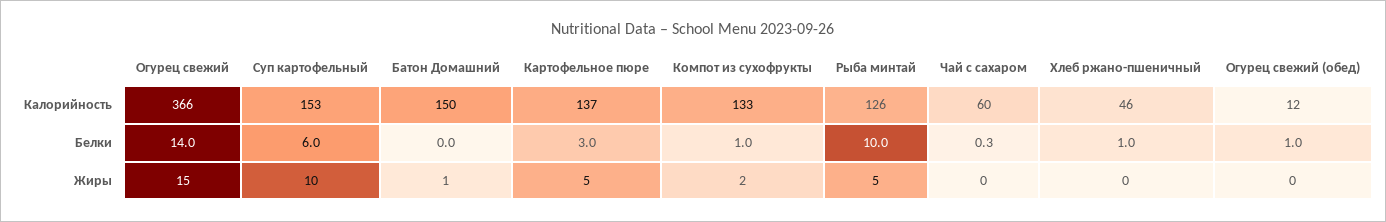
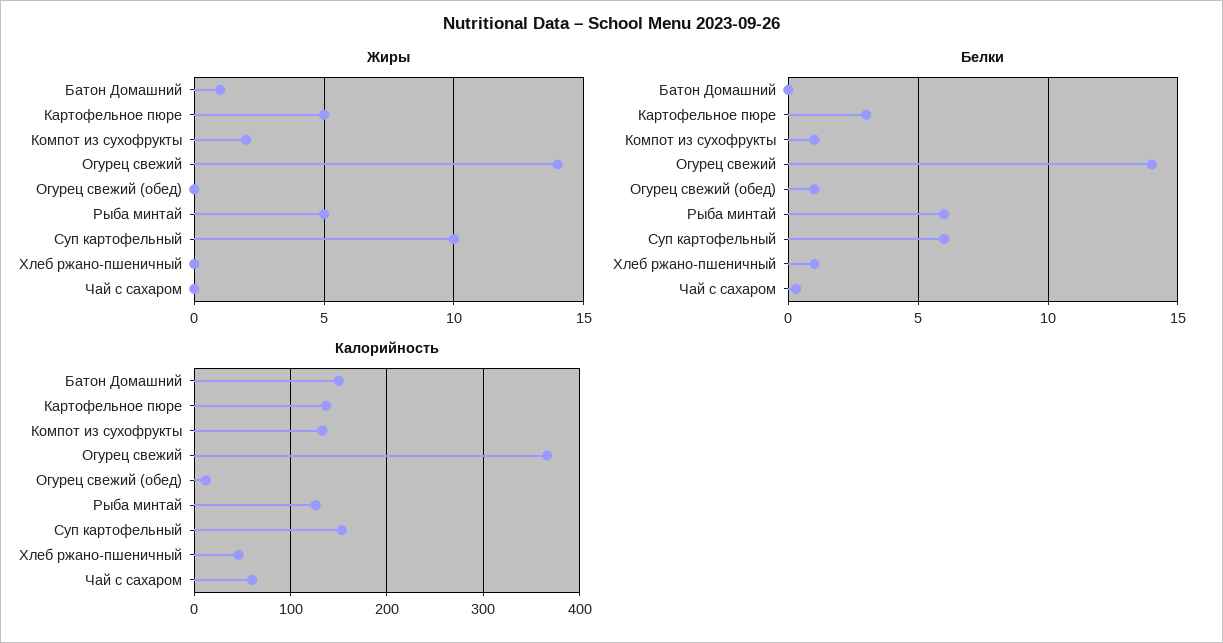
Белки, Рыба минтай: 10 -> 6
Жиры, Огурец свежий: 15 -> 14

